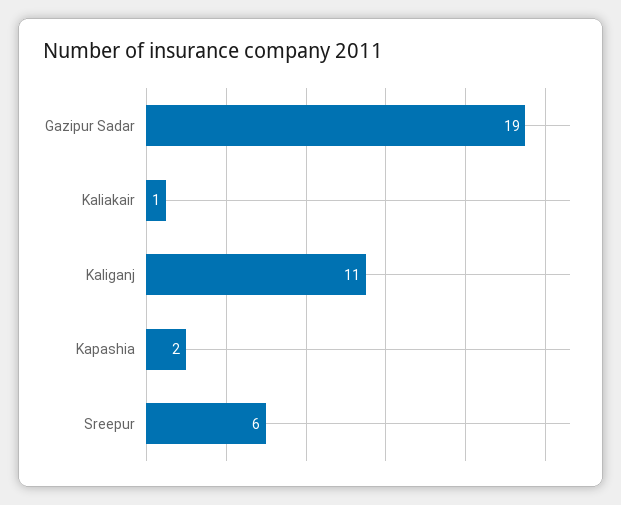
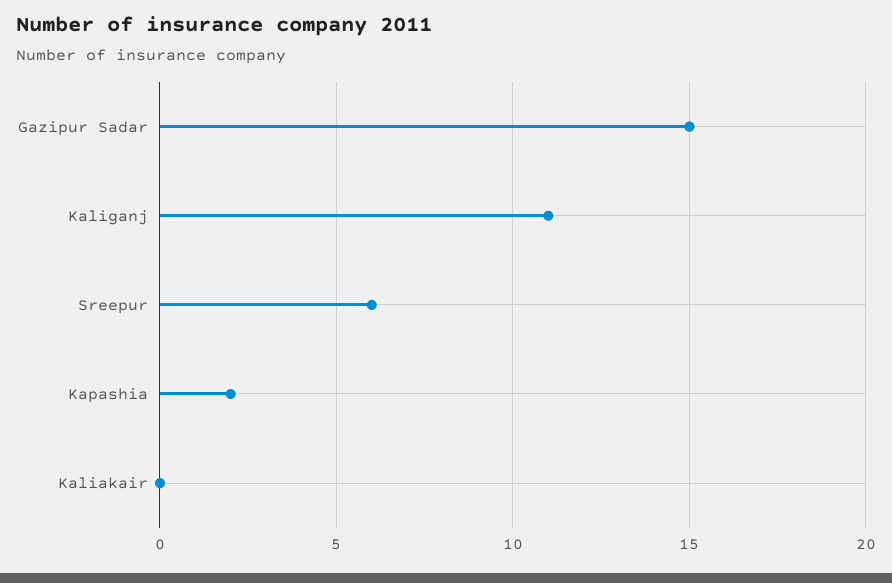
Gazipur Sadar: 19 -> 15
Kaliakair: 1 -> 0

